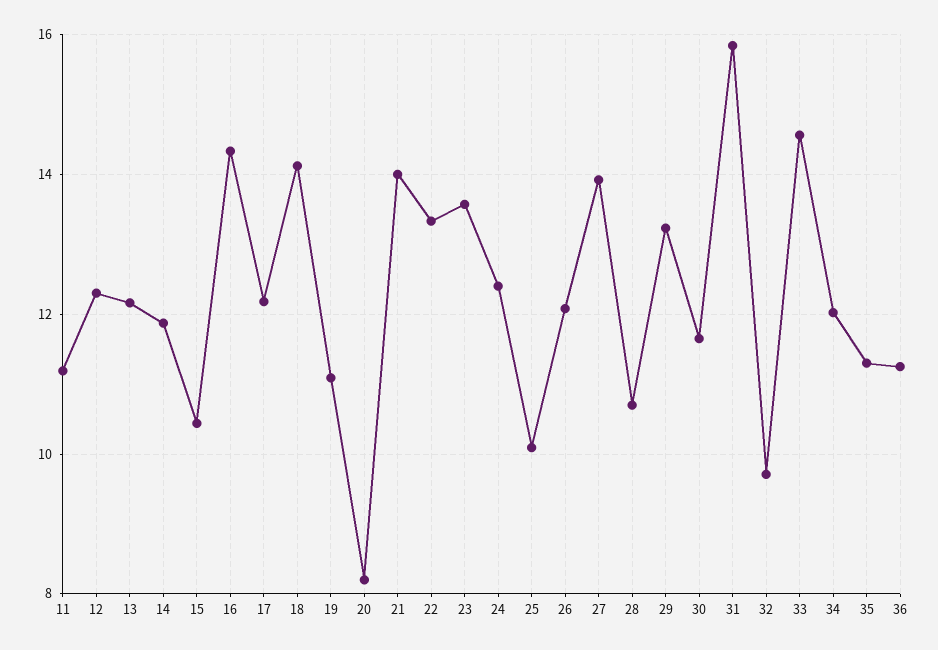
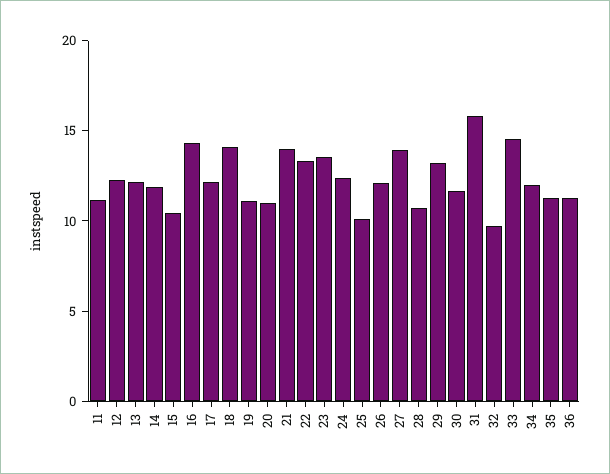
20: 8.2 -> 11

